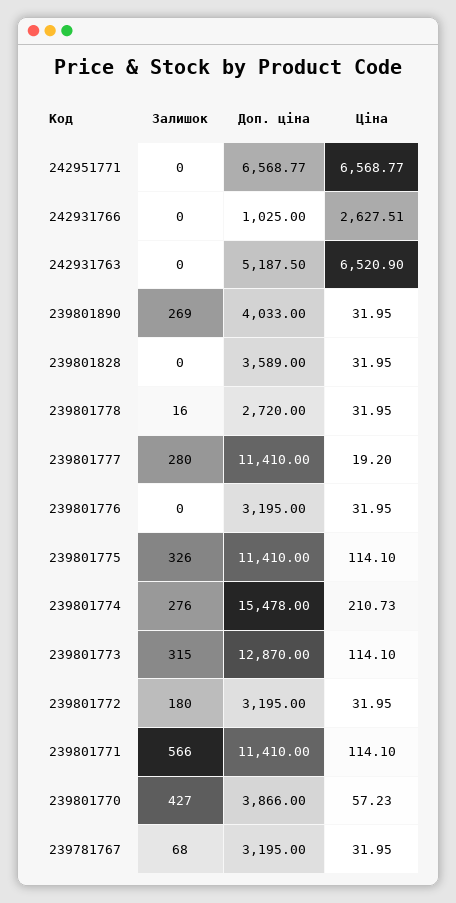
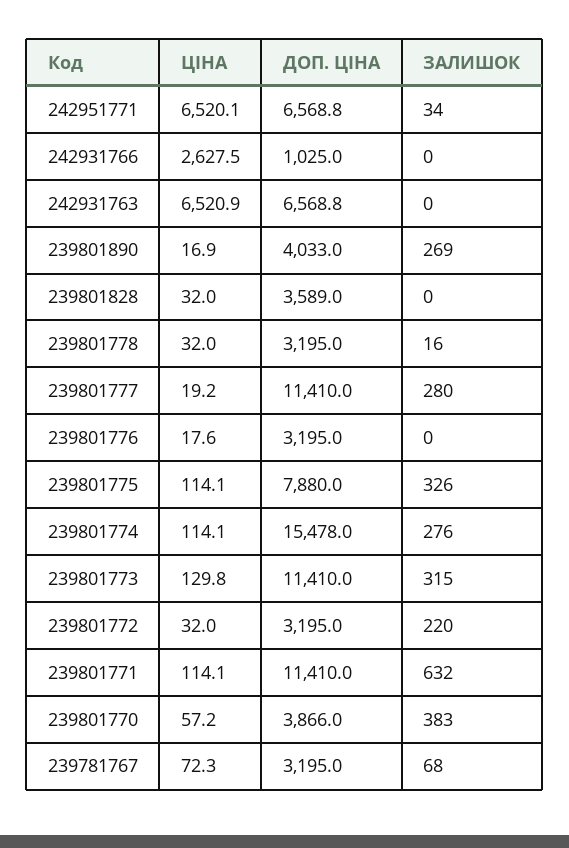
Залишок, 242951771: 0 -> 34
Ціна, 242951771: 6568.77 -> 6520.1
Доп. ціна, 242931763: 5187.5 -> 6568.8
Ціна, 239801890: 31.95 -> 16.9
Доп. ціна, 239801778: 2720 -> 3195
Ціна, 239801776: 31.95 -> 17.6
Доп. ціна, 239801775: 11410 -> 7880
Ціна, 239801774: 210.73 -> 114.1
Доп. ціна, 239801773: 12870 -> 11410
Ціна, 239801773: 114.1 -> 129.8
Залишок, 239801772: 180 -> 220
Залишок, 239801771: 566 -> 632
Залишок, 239801770: 427 -> 383
Ціна, 239781767: 31.95 -> 72.3

